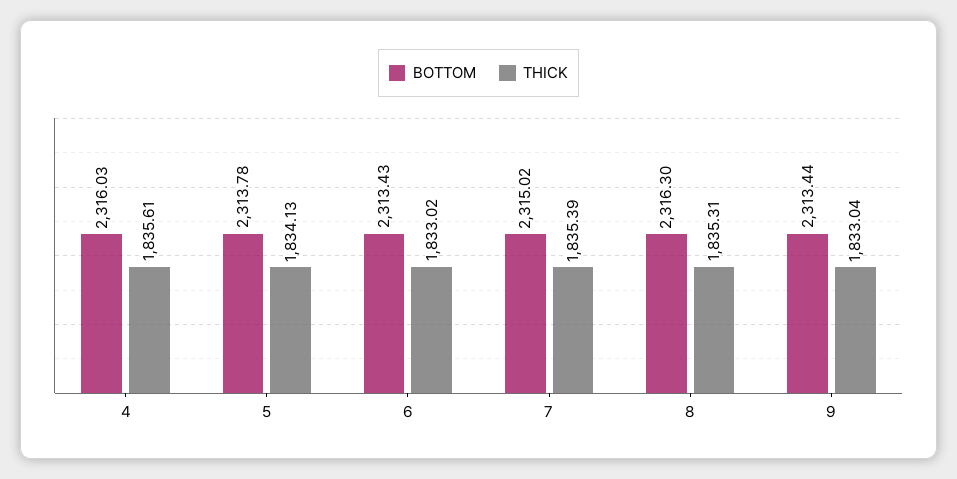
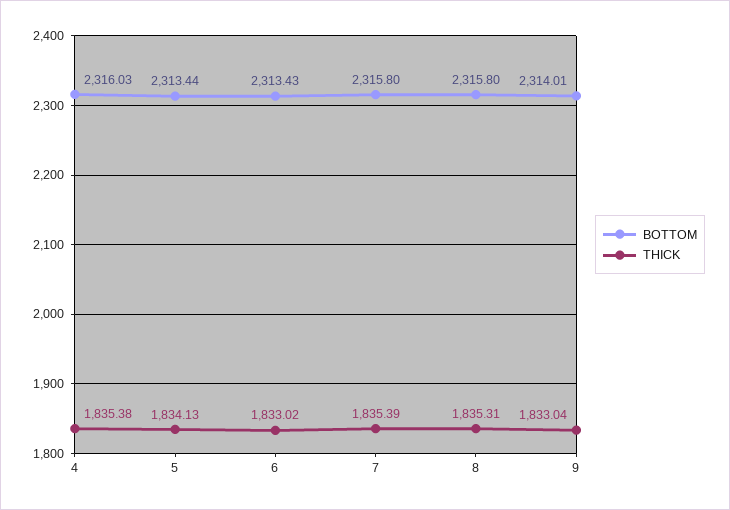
THICK, 4: 1835.61 -> 1835.38
BOTTOM, 5: 2313.78 -> 2313.44
BOTTOM, 7: 2315.02 -> 2315.8
BOTTOM, 8: 2316.3 -> 2315.8
BOTTOM, 9: 2313.44 -> 2314.01

